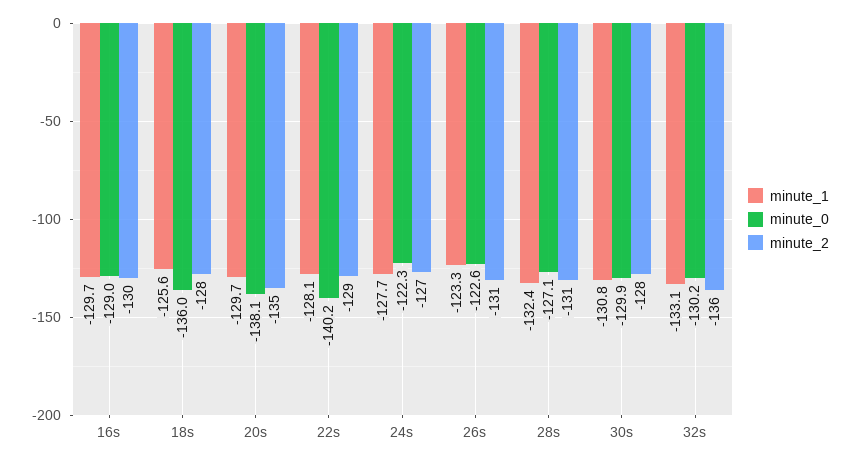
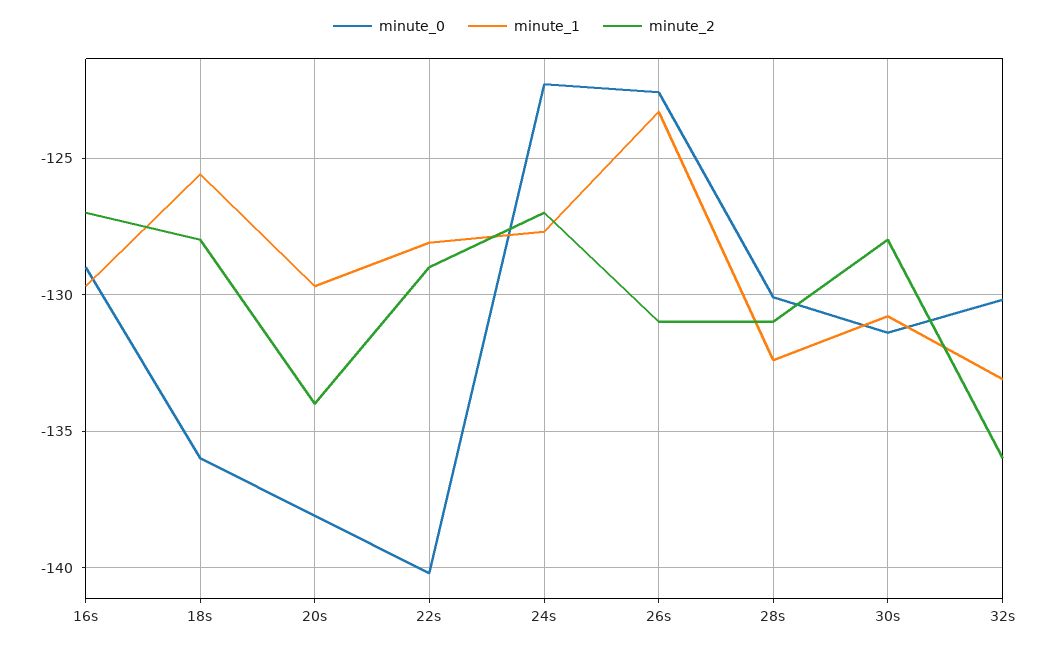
minute_2, 16s: -130 -> -127
minute_2, 20s: -135 -> -134
minute_0, 28s: -127.1 -> -130
minute_0, 30s: -129.9 -> -131.5

